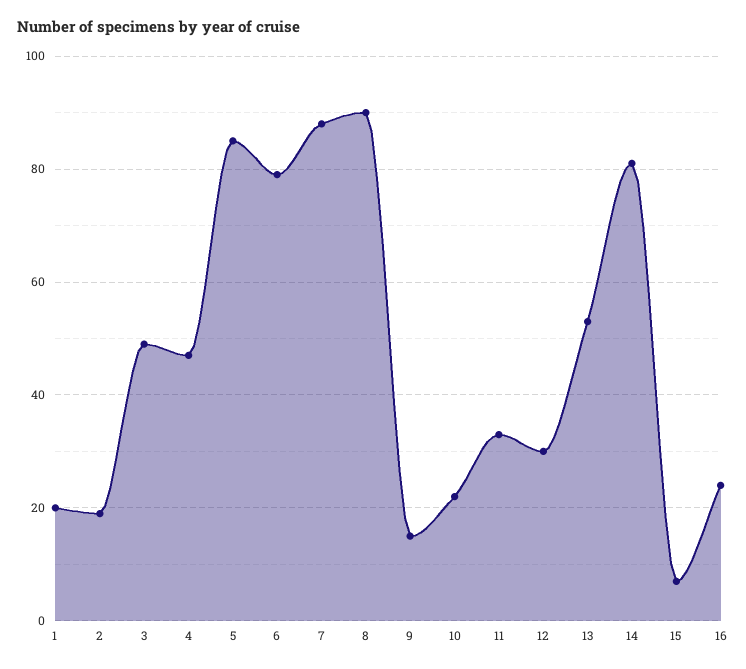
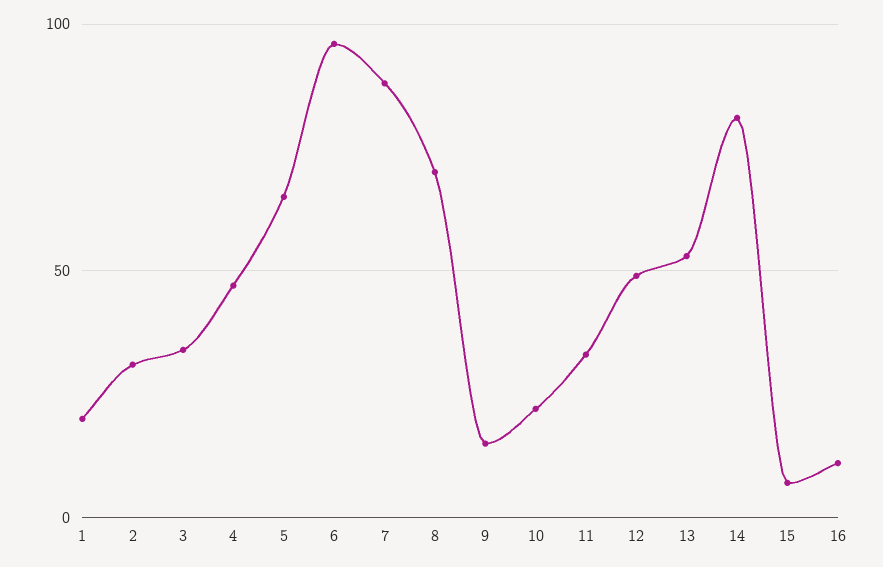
2: 20 -> 30
3: 50 -> 35
5: 85 -> 65
6: 80 -> 95
8: 90 -> 70
12: 30 -> 50
16: 25 -> 10

